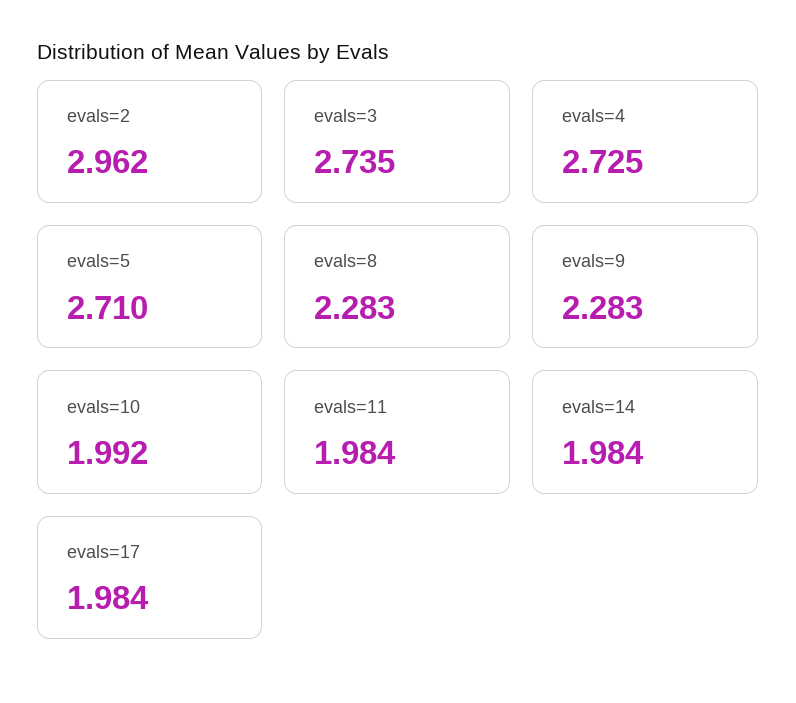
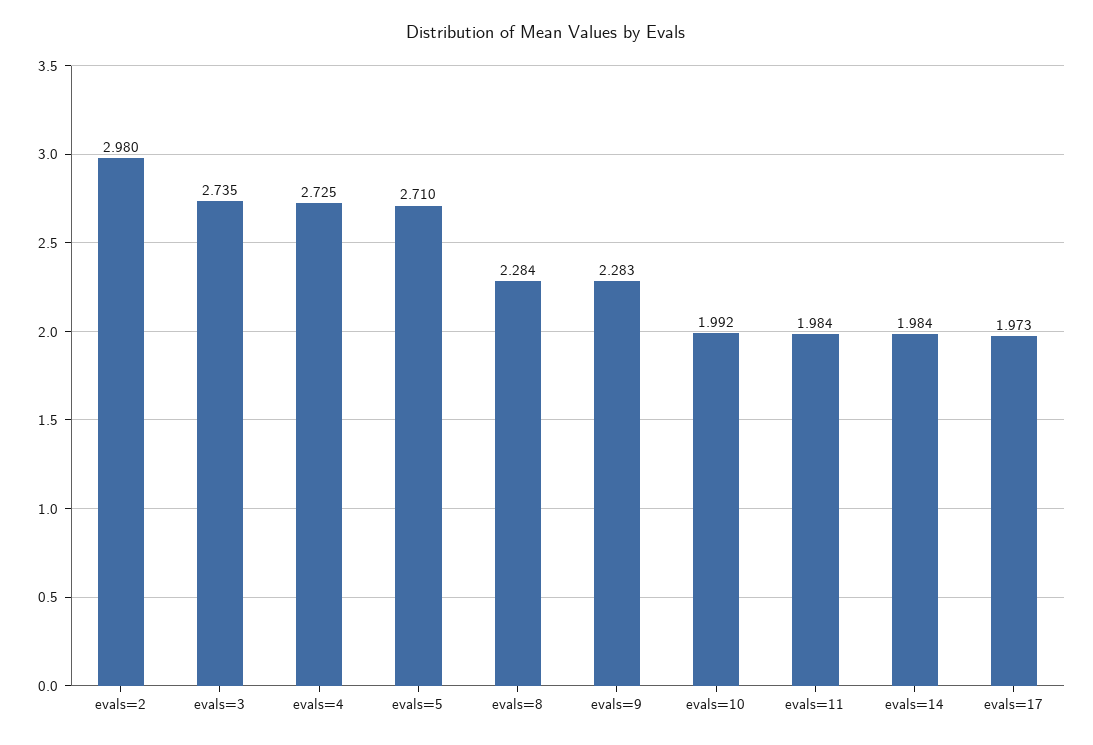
evals=2: 2.962 -> 2.98
evals=8: 2.283 -> 2.284
evals=17: 1.984 -> 1.973

